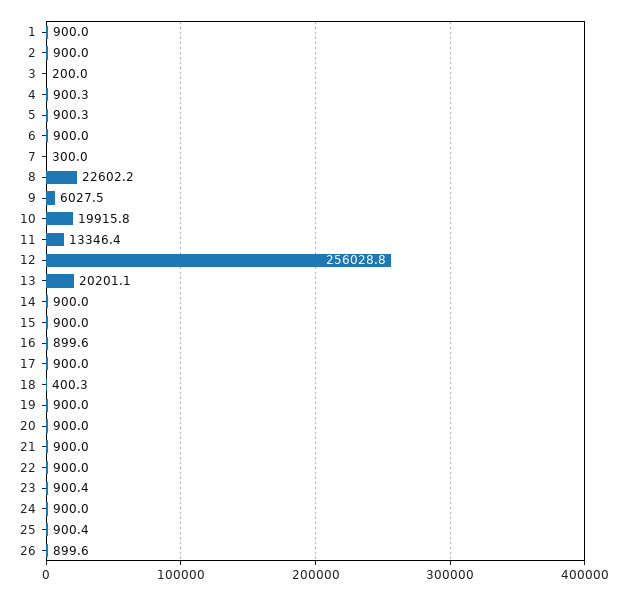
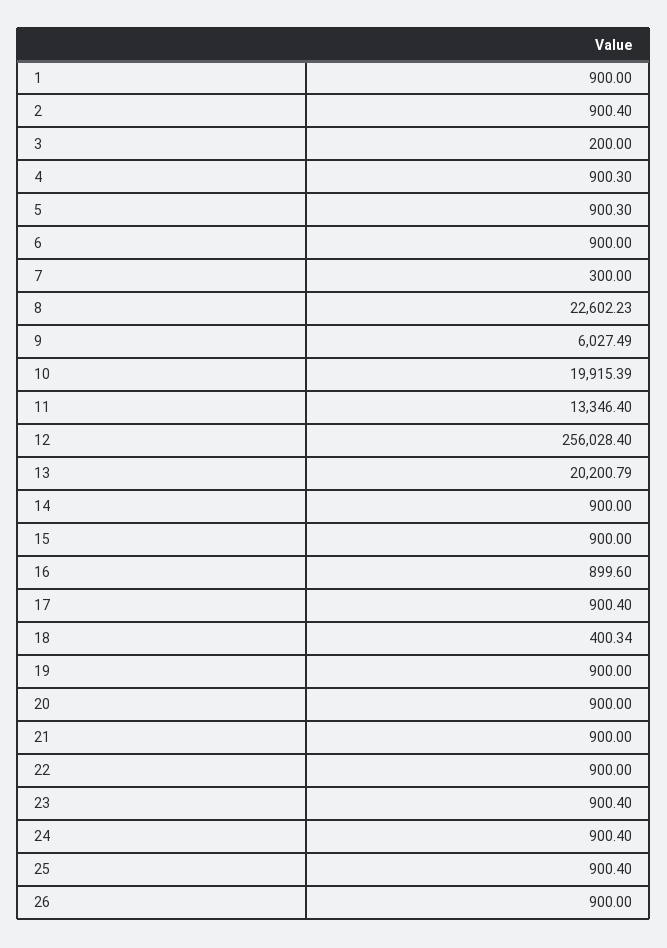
2: 900 -> 900.4
10: 19915.8 -> 19915.39
12: 256028.8 -> 256028.4
13: 20201.1 -> 20200.79
17: 900 -> 900.4
24: 900 -> 900.4
26: 899.6 -> 900

